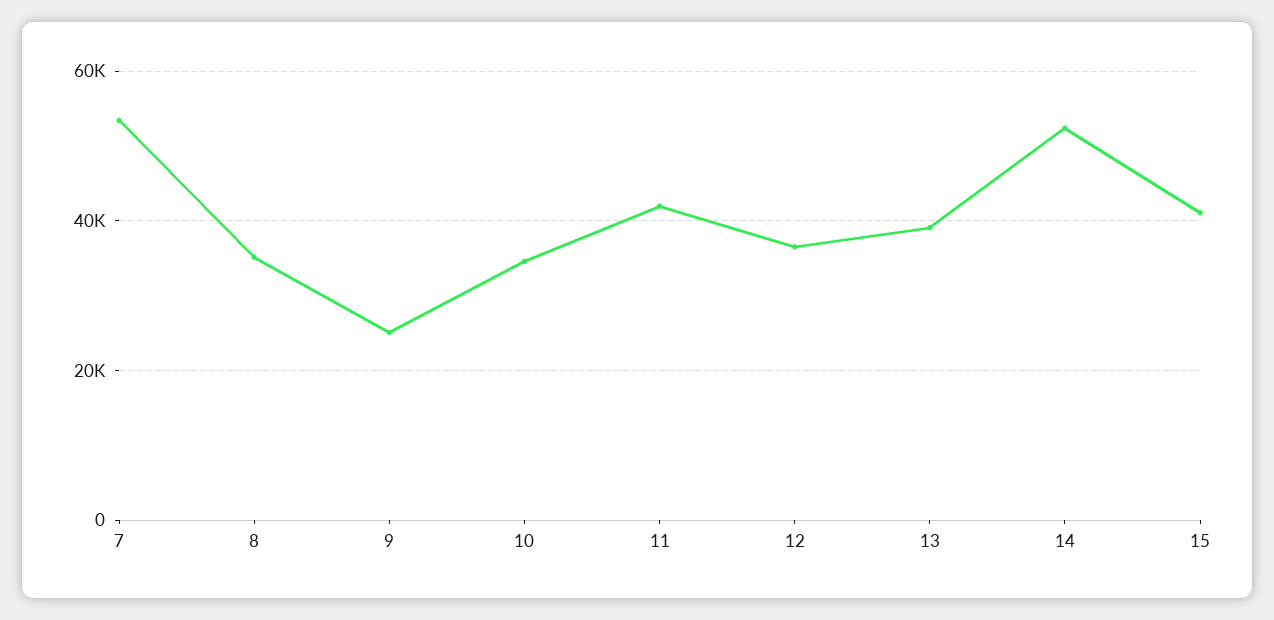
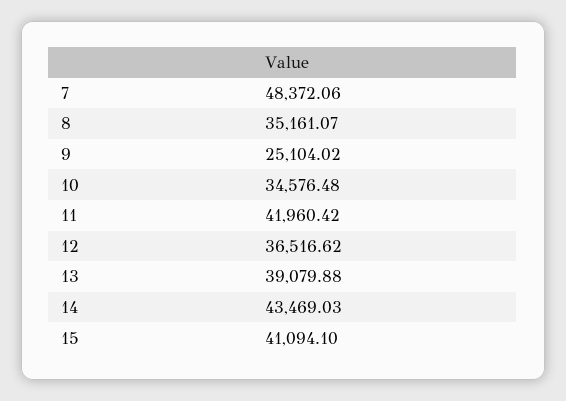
7: 54000 -> 48372.06
14: 52000 -> 43469.03

